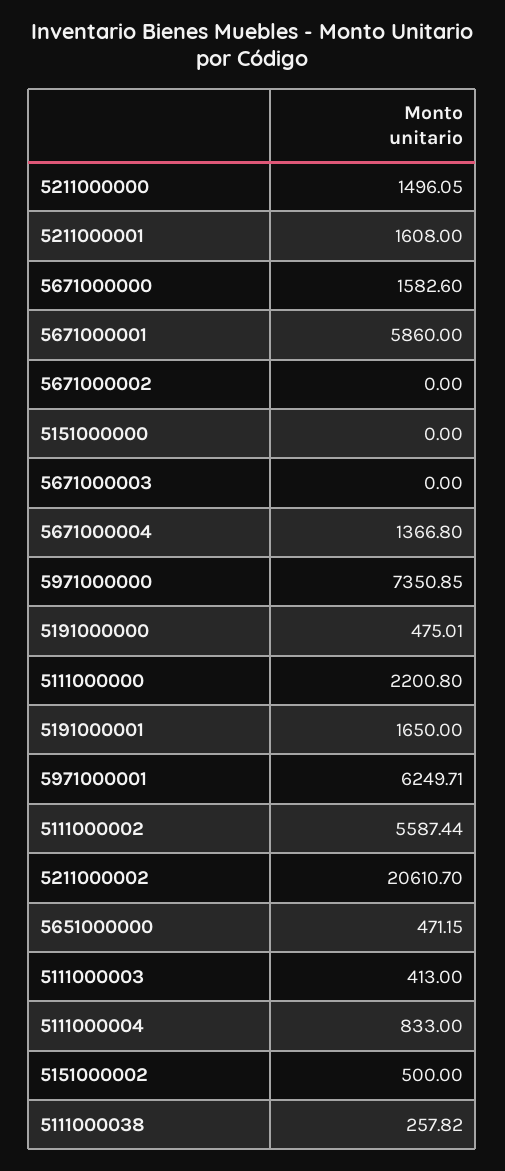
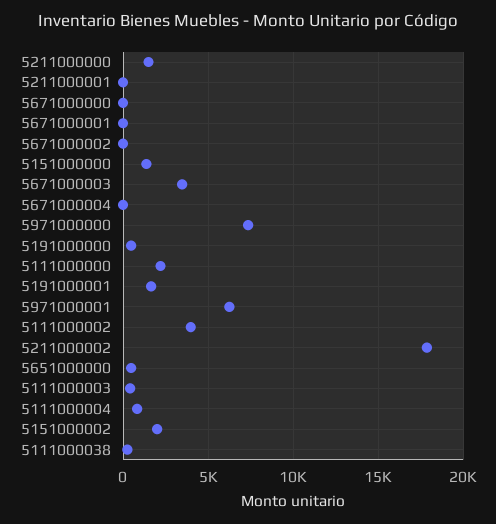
5211000001: 1608 -> 0
5671000000: 1582.6 -> 0
5671000001: 5860 -> 0
5151000000: 0 -> 1500
5671000003: 0 -> 3500
5671000004: 1366.8 -> 0
5111000002: 5587.44 -> 4000
5211000002: 20610.7 -> 18000
5151000002: 500 -> 2000

